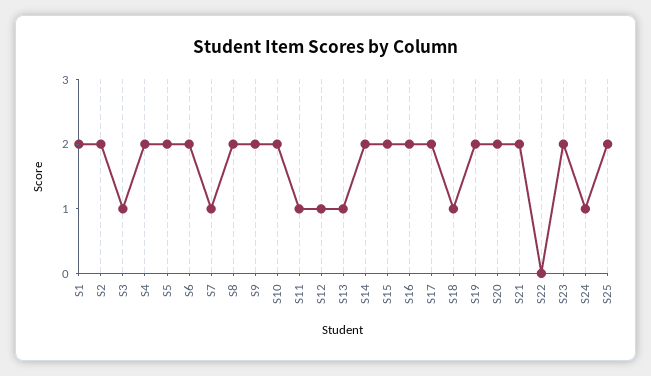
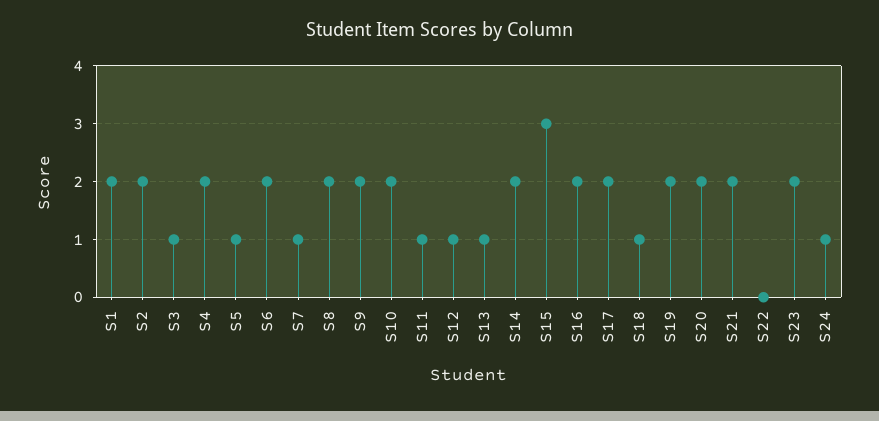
S5: 2 -> 1
S15: 2 -> 3
S25: 2 -> none

